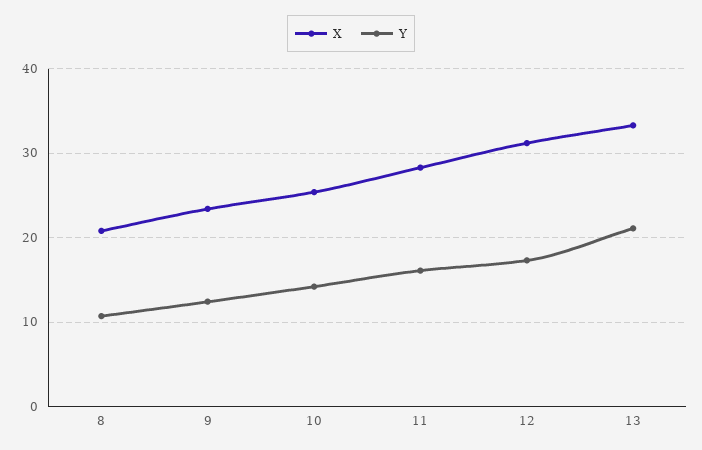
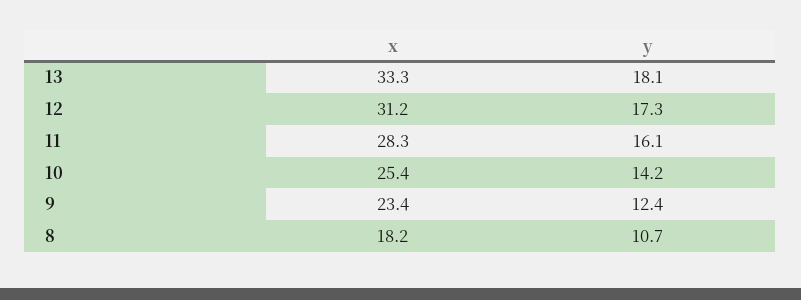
X, 8: 21 -> 18.2
Y, 13: 21 -> 18.1

